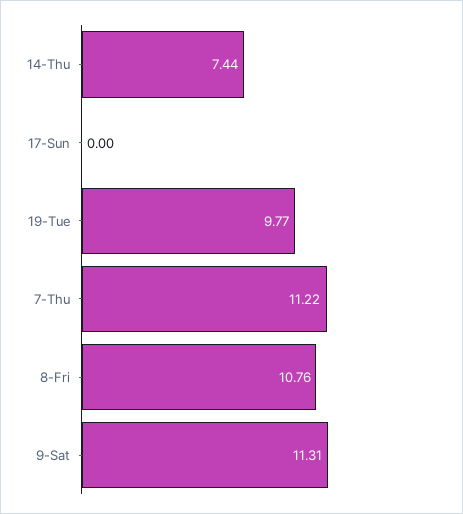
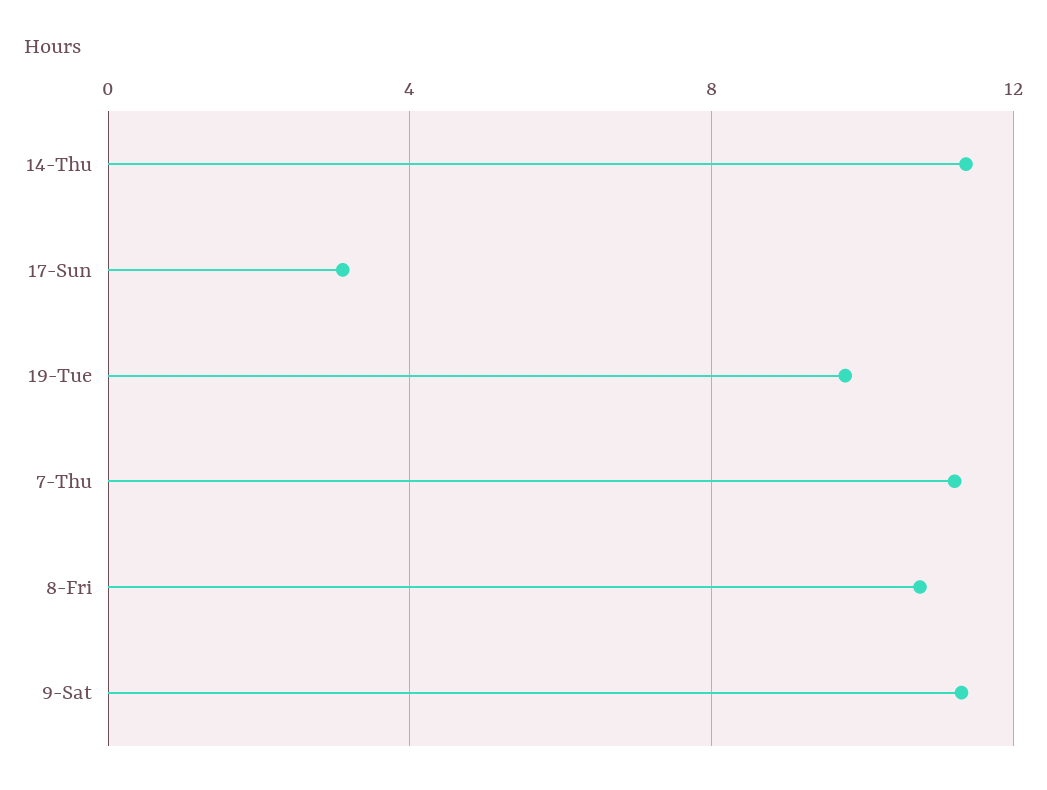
14-Thu: 7.44 -> 11.5
17-Sun: 0 -> 3

